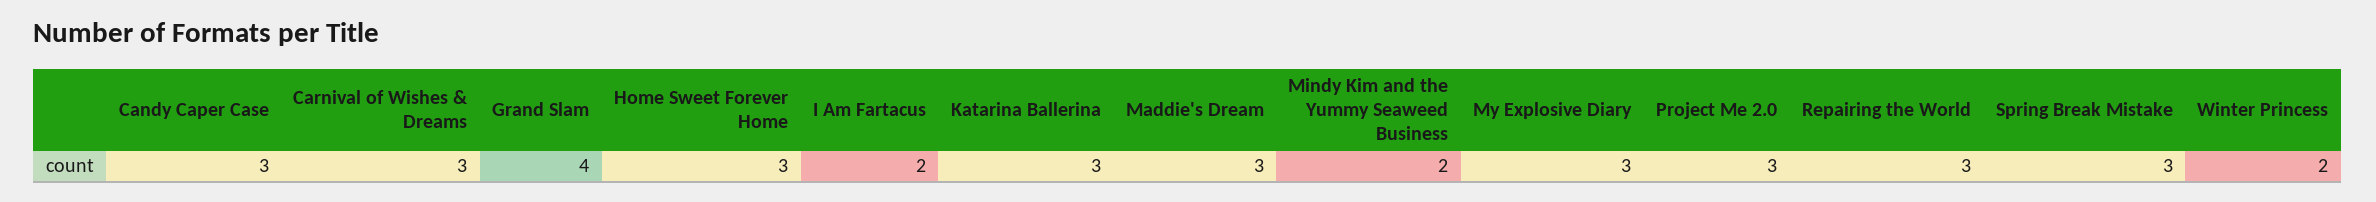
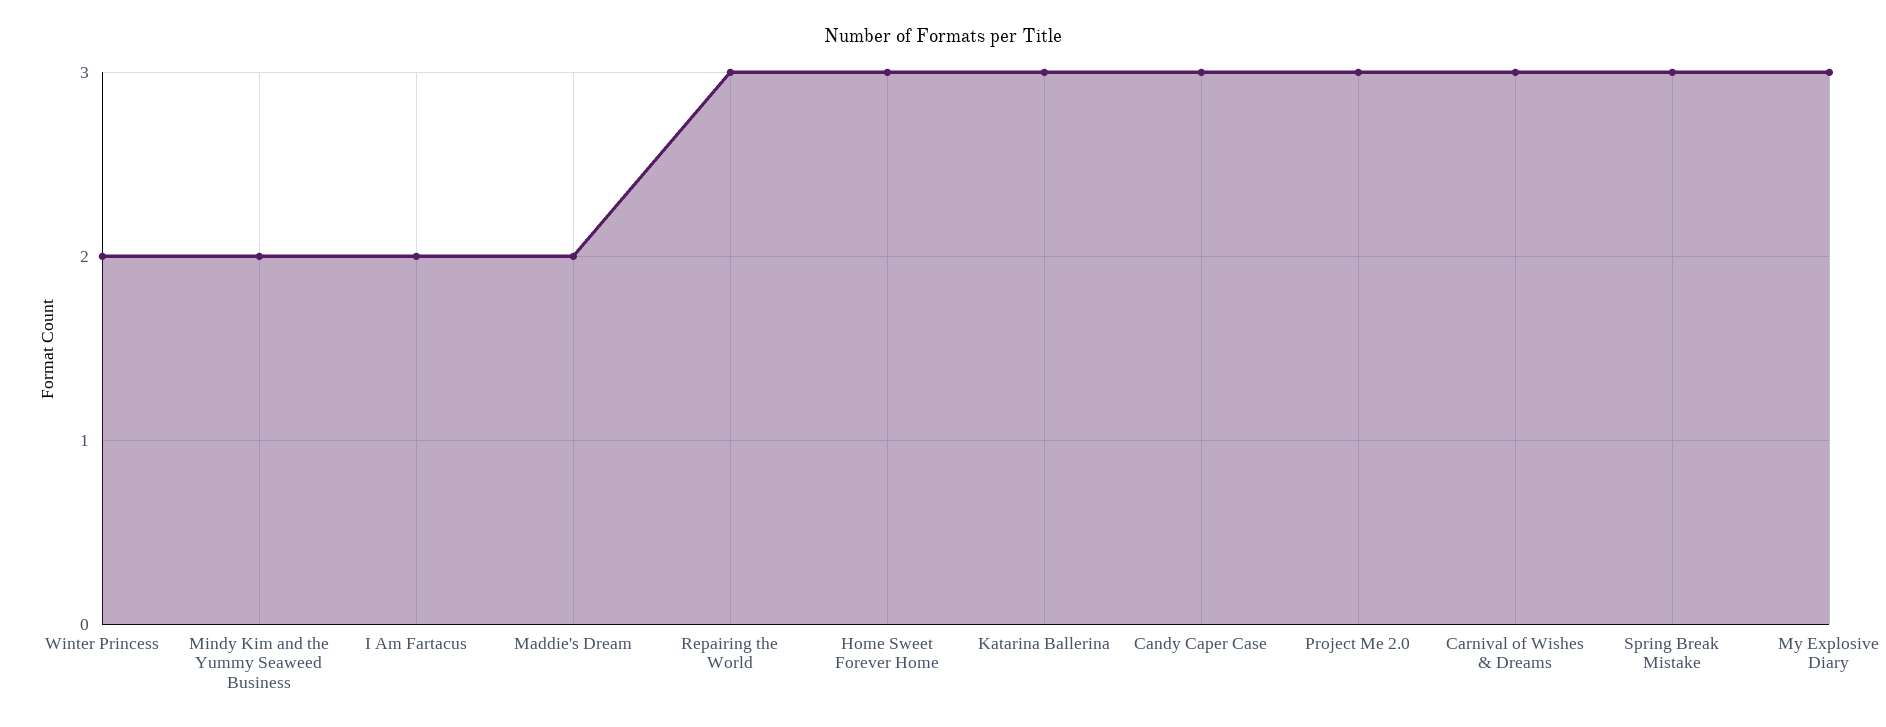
Grand Slam: 4 -> none
Maddie's Dream: 3 -> 2

